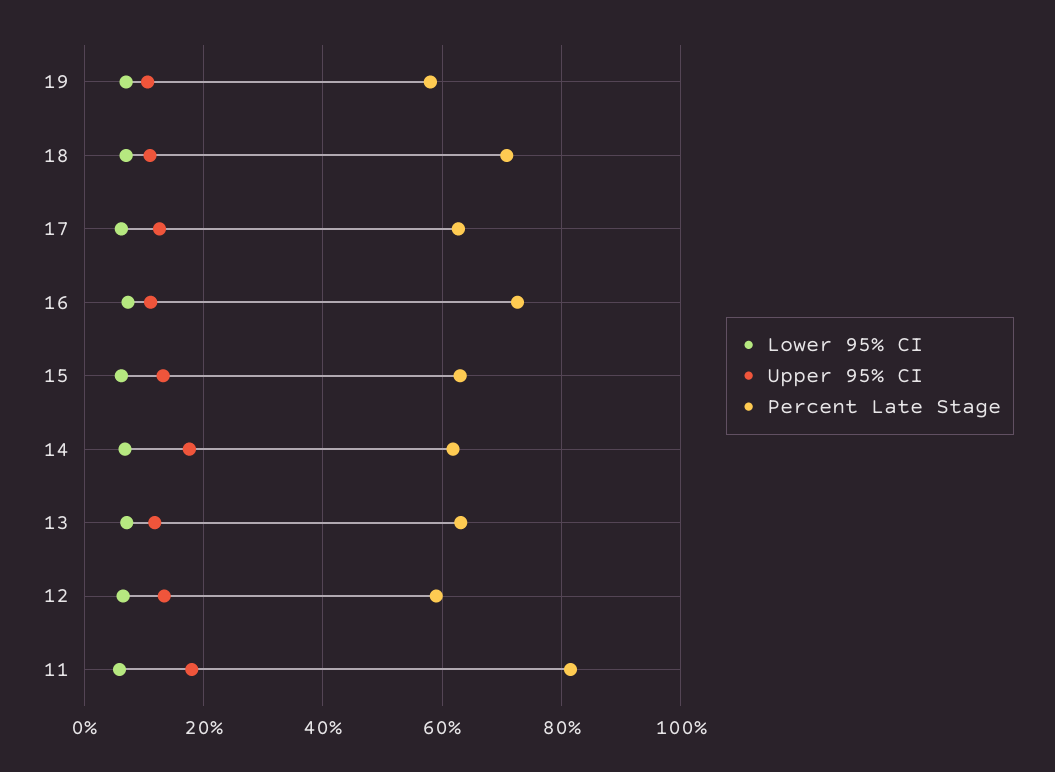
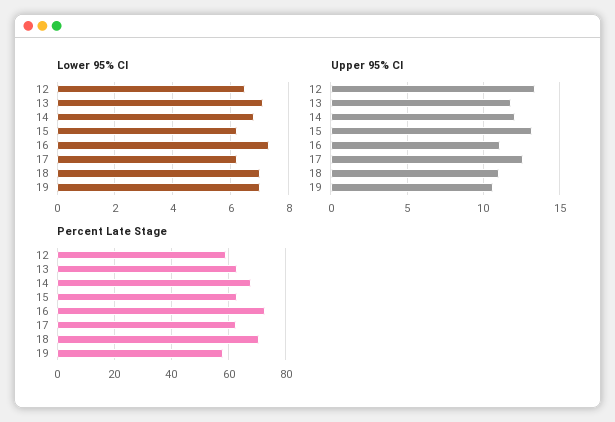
Upper 95% CI, 14: 18 -> 12
Percent Late Stage, 14: 62 -> 67.5
Lower 95% CI, 11: 6 -> none
Upper 95% CI, 11: 18 -> none
Percent Late Stage, 11: 82 -> none

